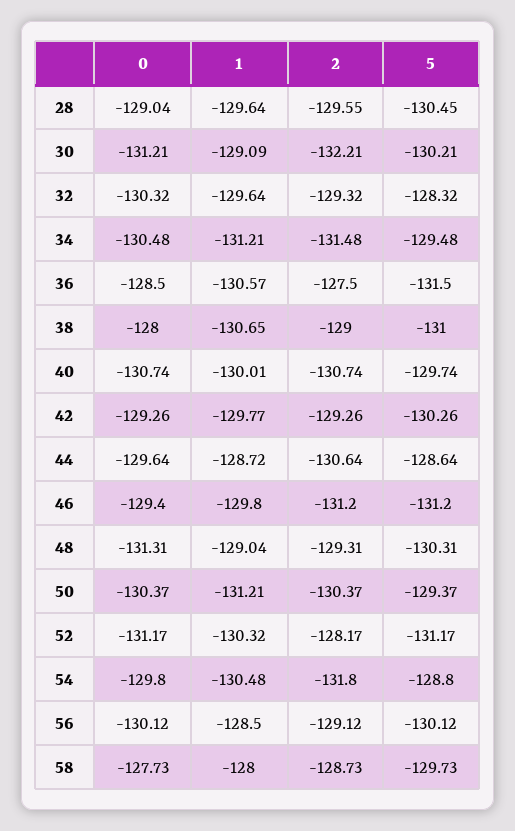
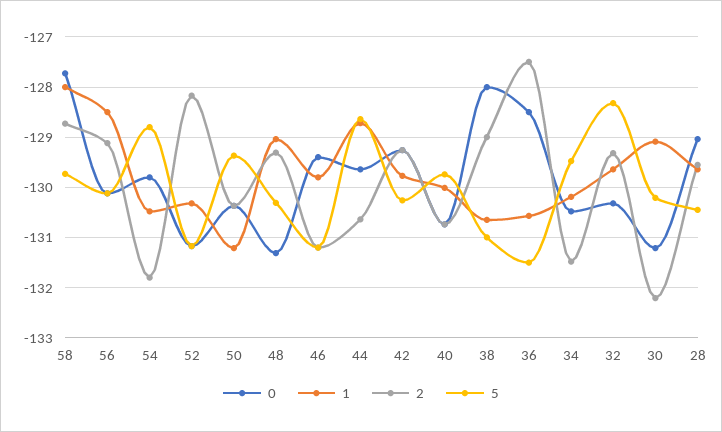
1, 34: -131.21 -> -130.2

